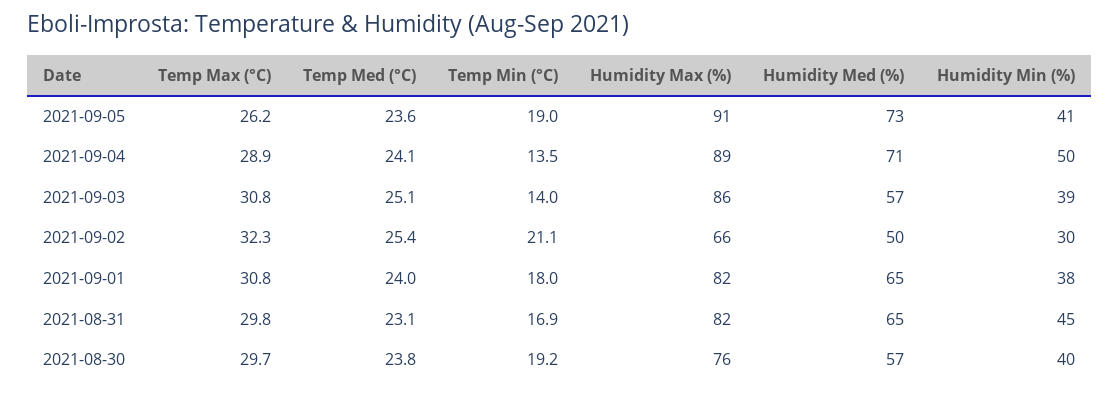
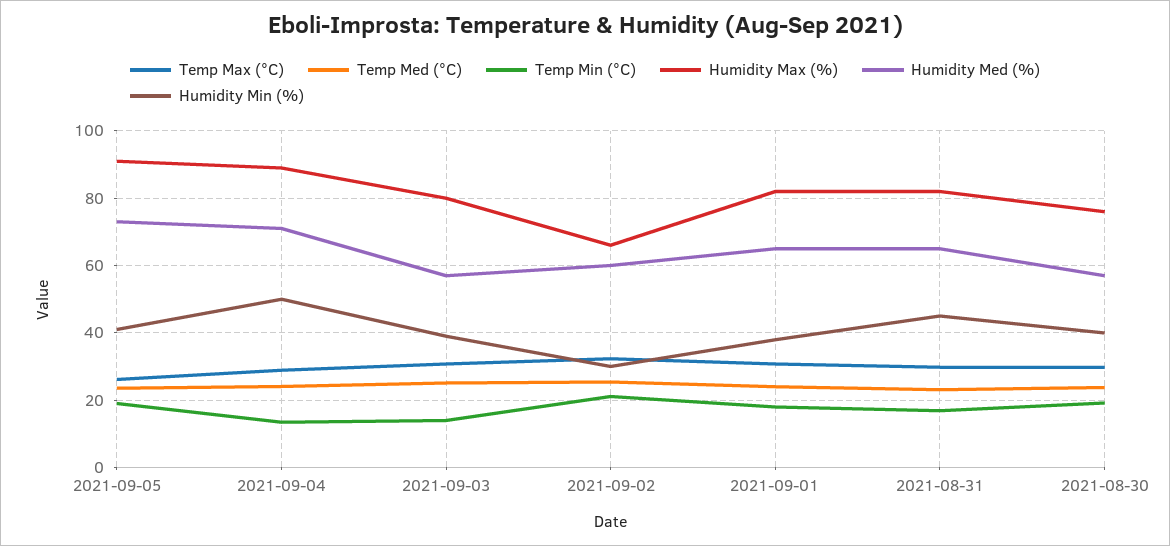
Humidity Max (%), 2021-09-03: 86 -> 80
Humidity Med (%), 2021-09-02: 50 -> 60

